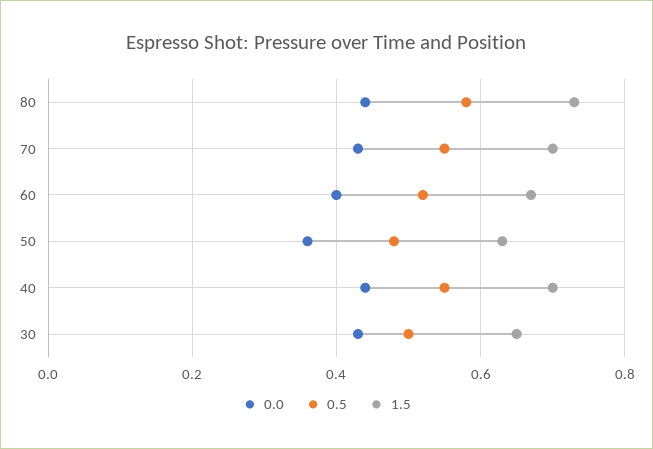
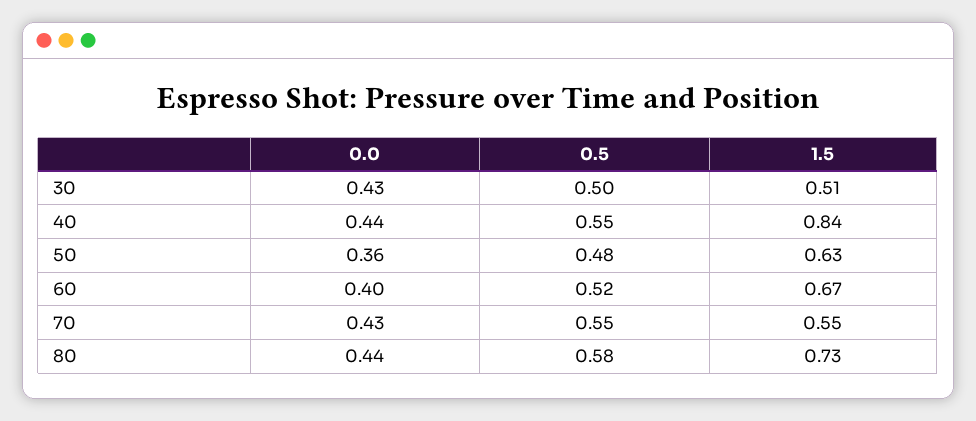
1.5, 70: 0.7 -> 0.55
1.5, 40: 0.7 -> 0.84
1.5, 30: 0.65 -> 0.51

